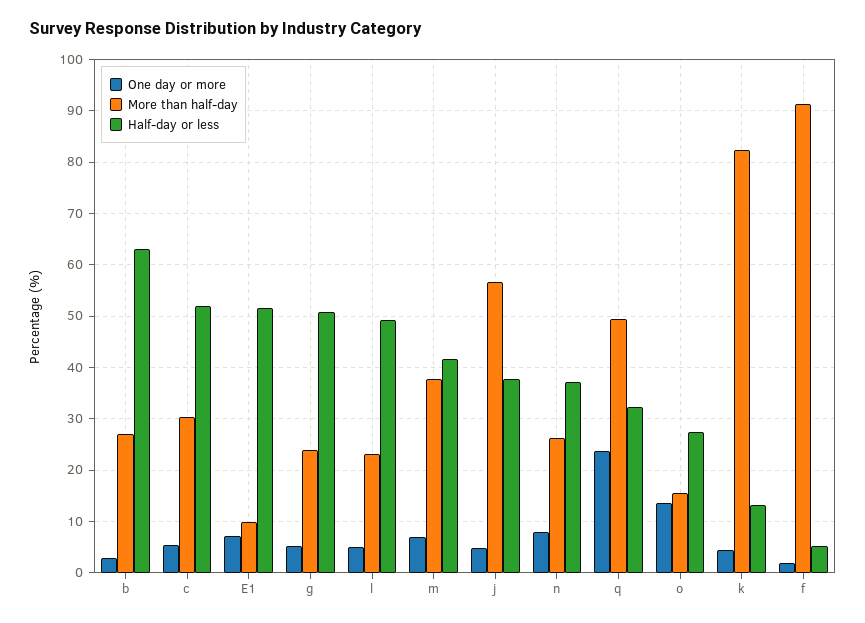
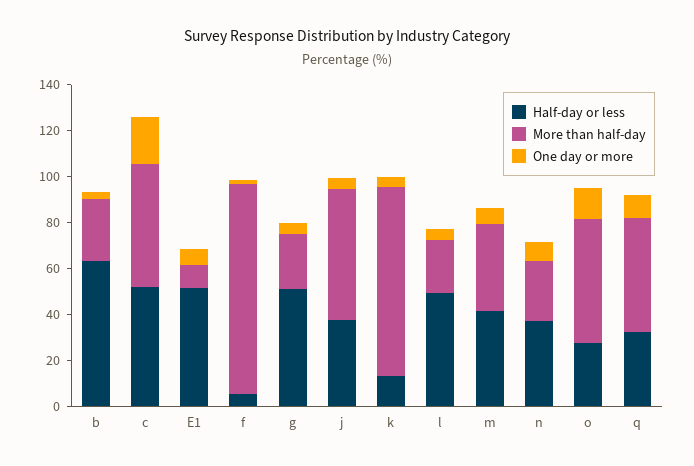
One day or more, c: 6 -> 20
More than half-day, c: 30 -> 55
One day or more, q: 24 -> 10
More than half-day, o: 16 -> 55

